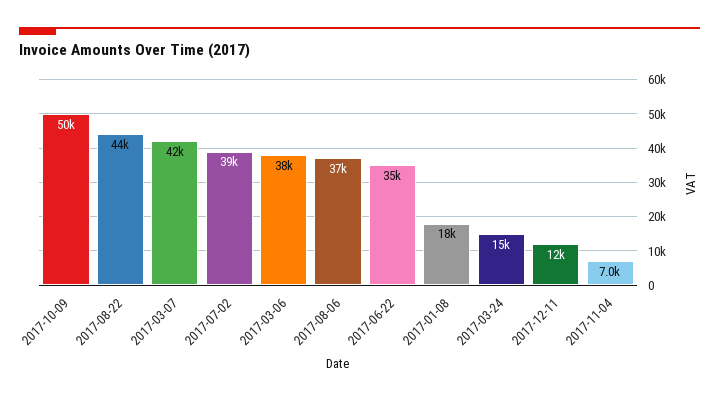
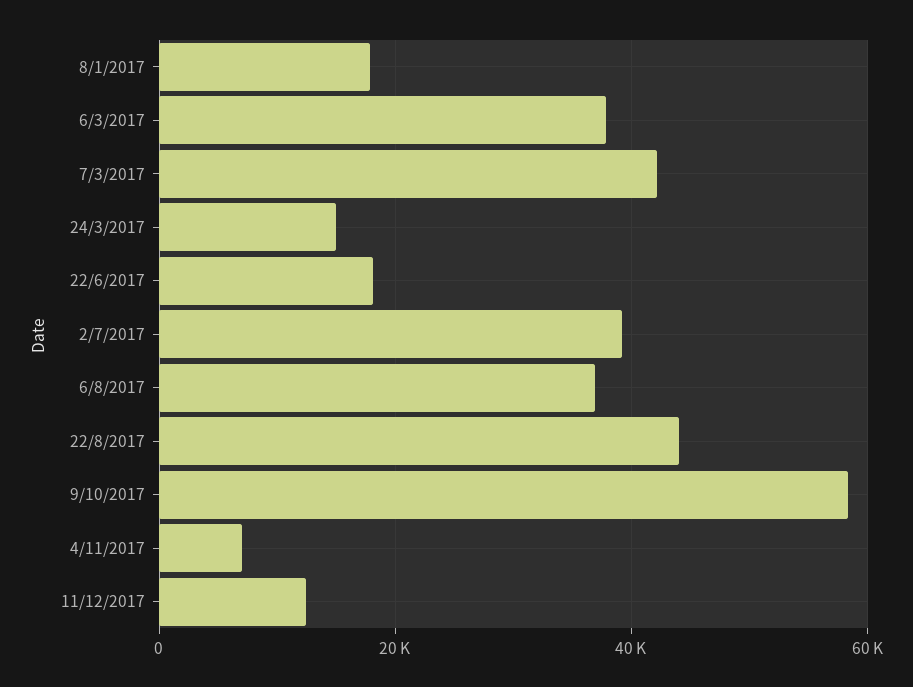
2017-10-09: 50000 -> 58000
2017-06-22: 35000 -> 18000

